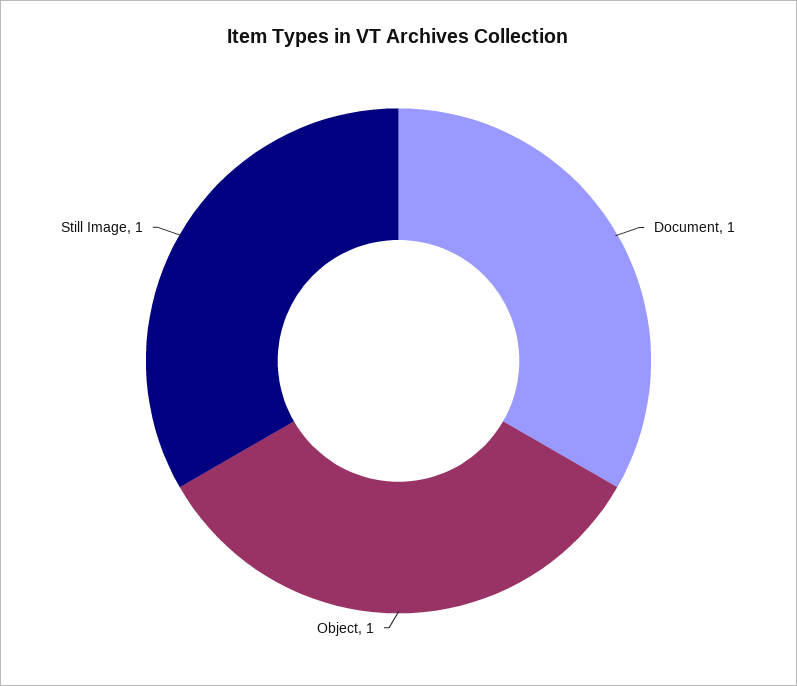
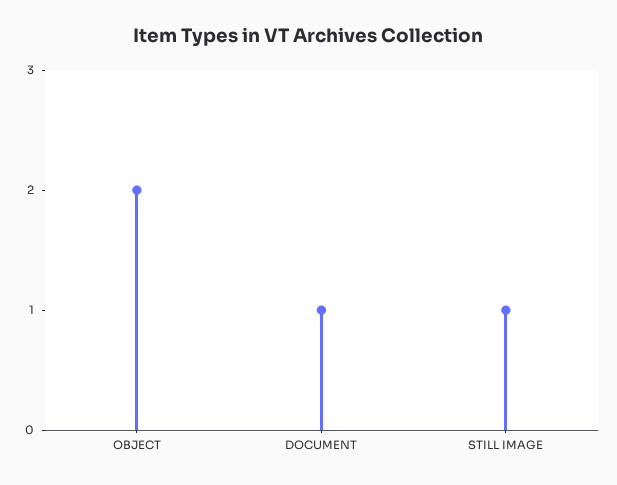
Object: 1 -> 2

